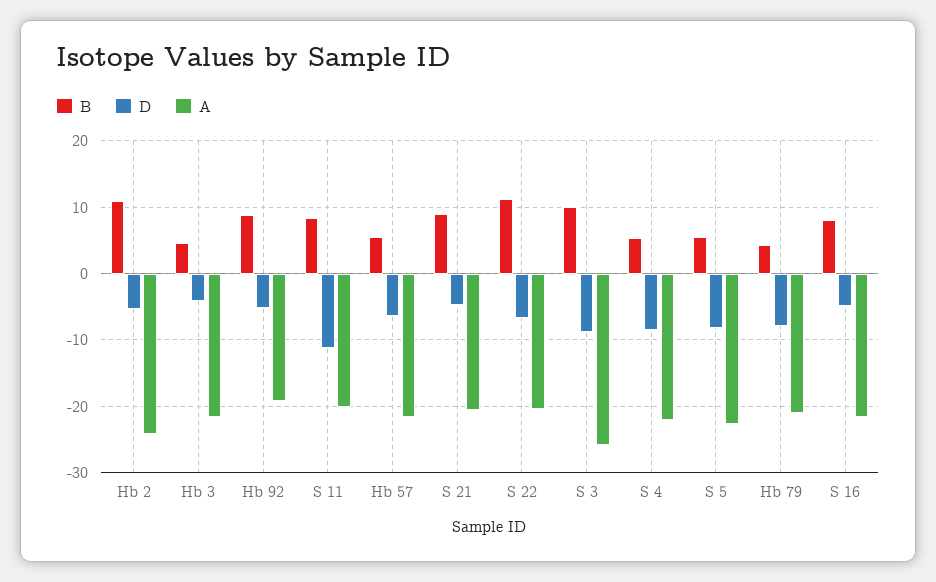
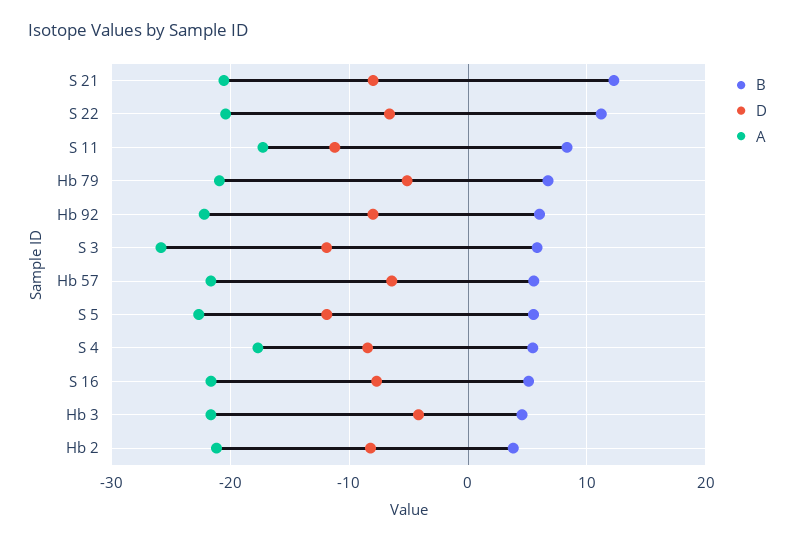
B, Hb 2: 11 -> 4
D, Hb 2: -5 -> -8
A, Hb 2: -24 -> -21
B, Hb 92: 9 -> 6
D, Hb 92: -5 -> -8
A, Hb 92: -19 -> -22
A, S 11: -20 -> -17
B, S 21: 9 -> 12
D, S 21: -5 -> -8
B, S 3: 10 -> 6
D, S 3: -9 -> -12
A, S 4: -22 -> -18
D, S 5: -8 -> -12
B, Hb 79: 4 -> 7
D, Hb 79: -8 -> -5
B, S 16: 8 -> 5
D, S 16: -5 -> -8

